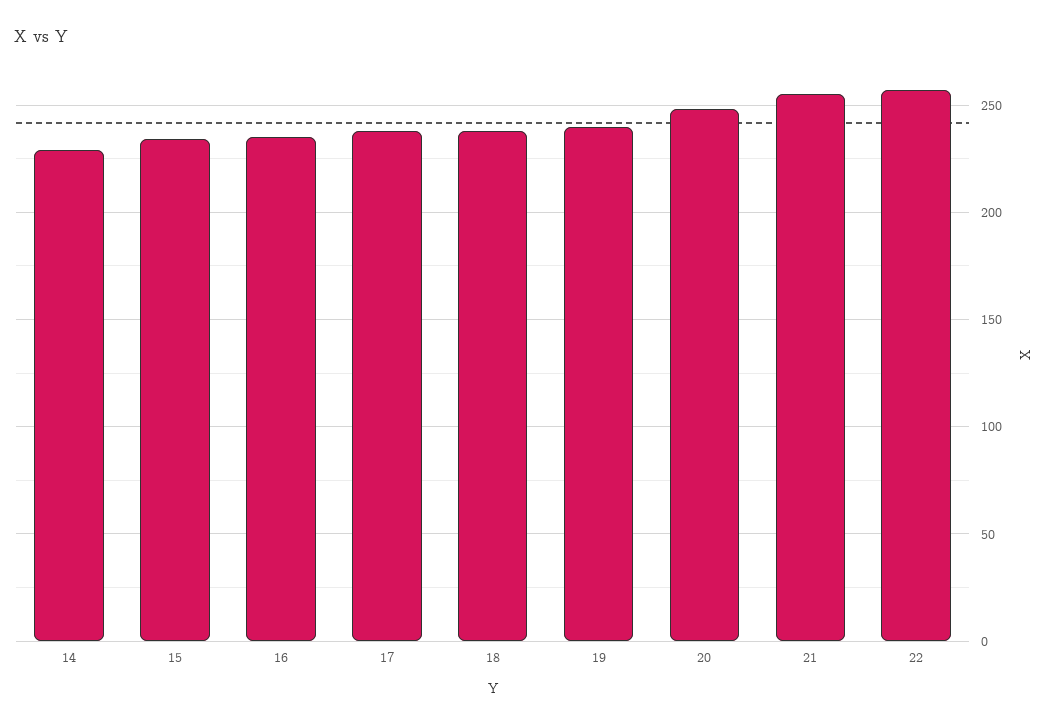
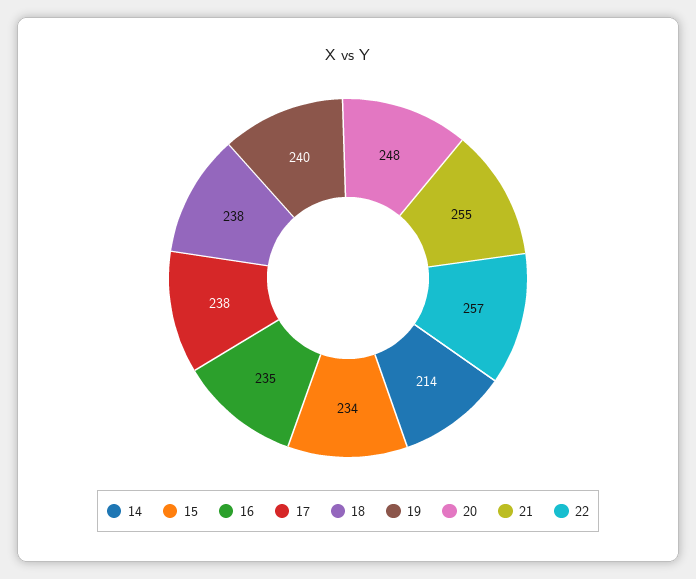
14: 230 -> 214

